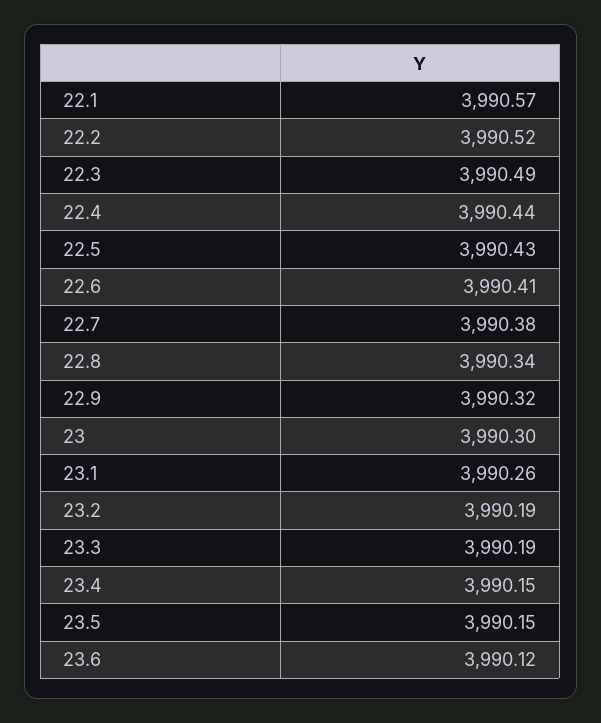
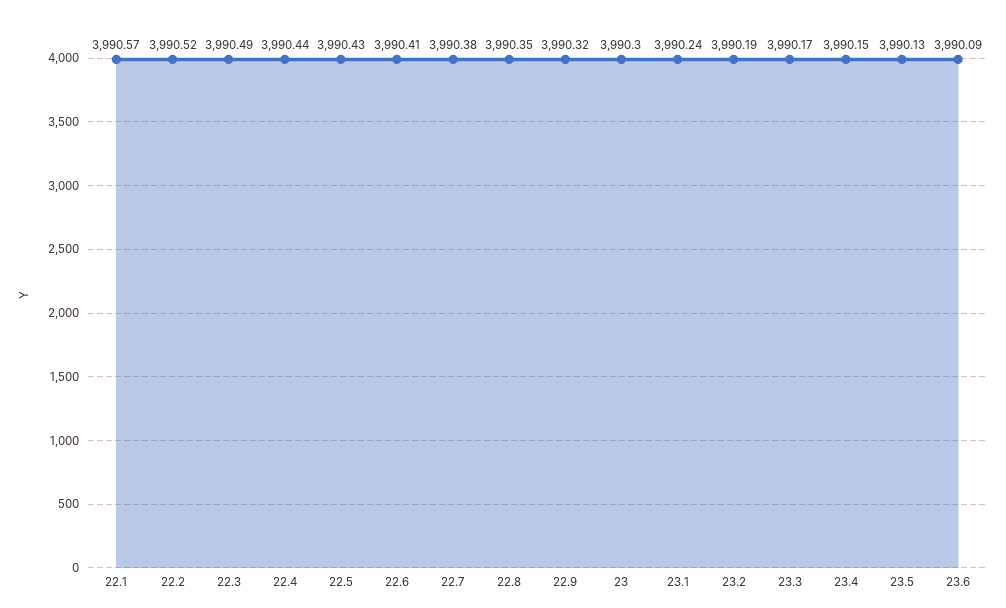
22.8: 3990.34 -> 3990.35
23.1: 3990.26 -> 3990.24
23.3: 3990.19 -> 3990.17
23.5: 3990.15 -> 3990.13
23.6: 3990.12 -> 3990.09

